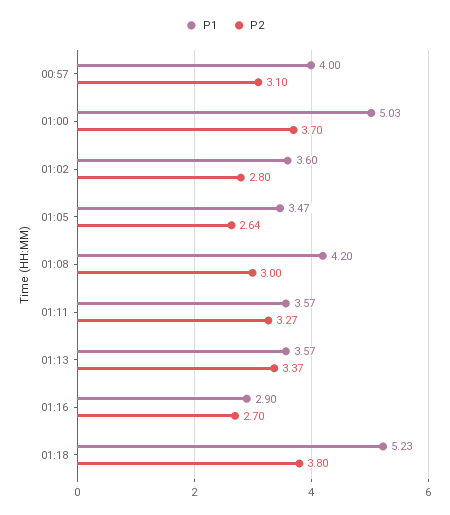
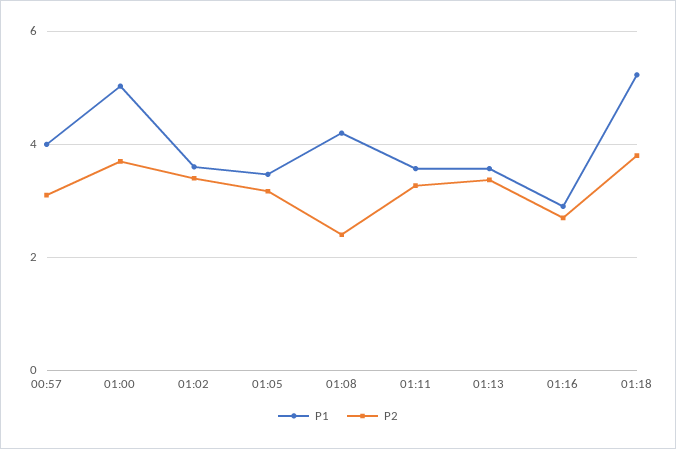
P2, 01:02: 2.8 -> 3.4
P2, 01:05: 2.64 -> 3.2
P2, 01:08: 3 -> 2.4

